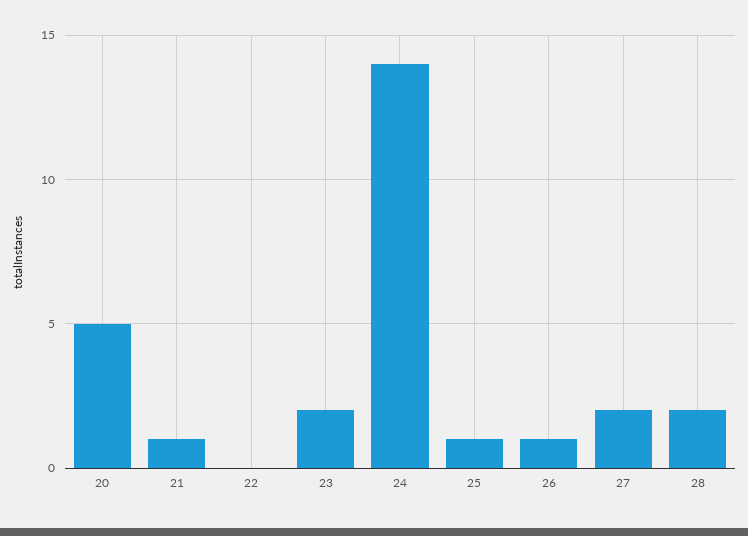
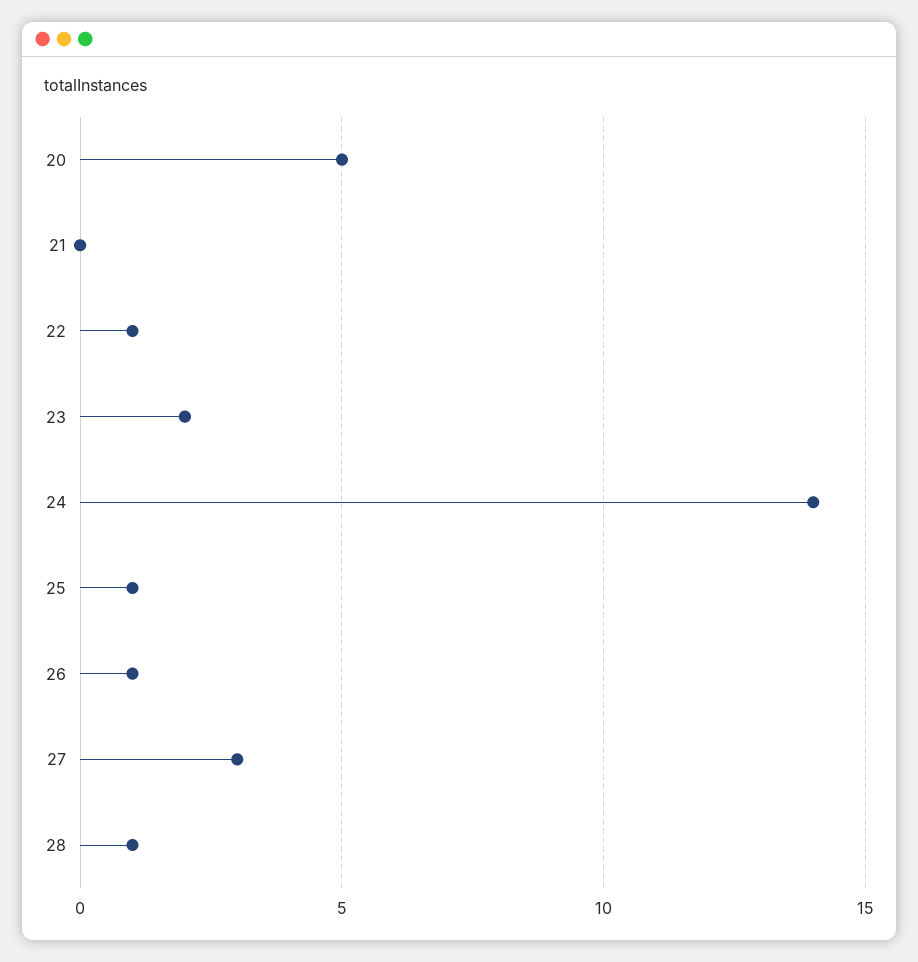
21: 1 -> 0
22: 0 -> 1
27: 2 -> 3
28: 2 -> 1

